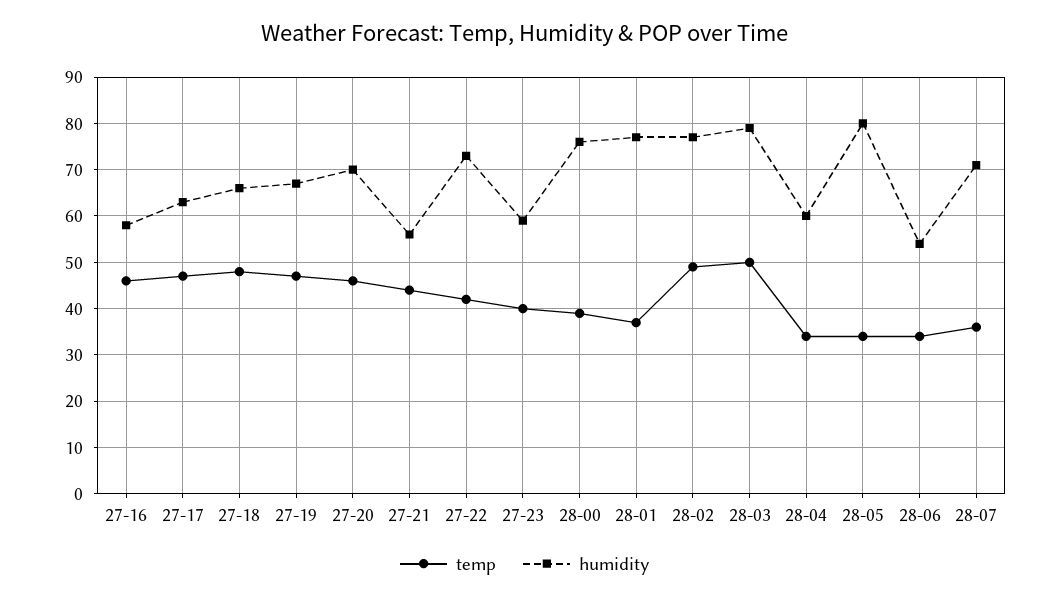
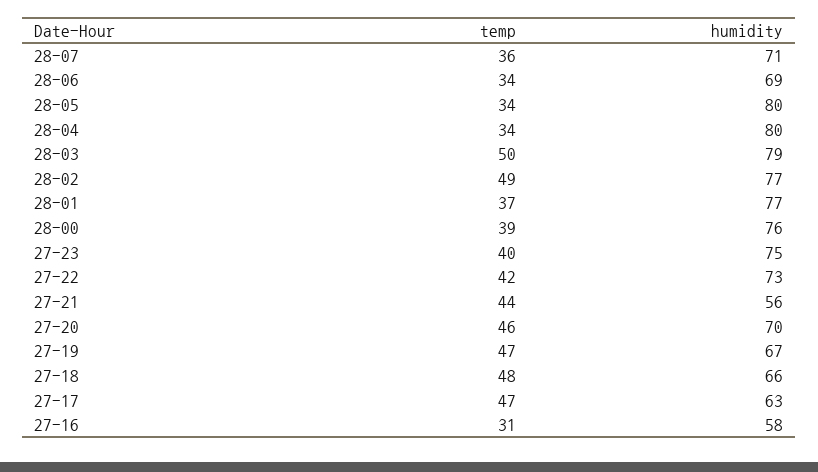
temp, 27-16: 45 -> 31
humidity, 27-23: 60 -> 75
humidity, 28-04: 60 -> 80
humidity, 28-06: 55 -> 69

